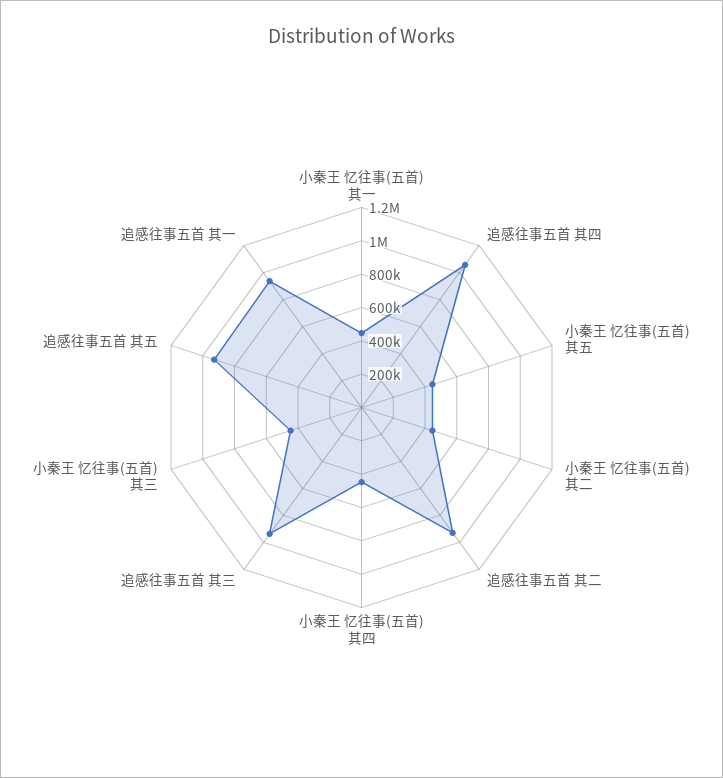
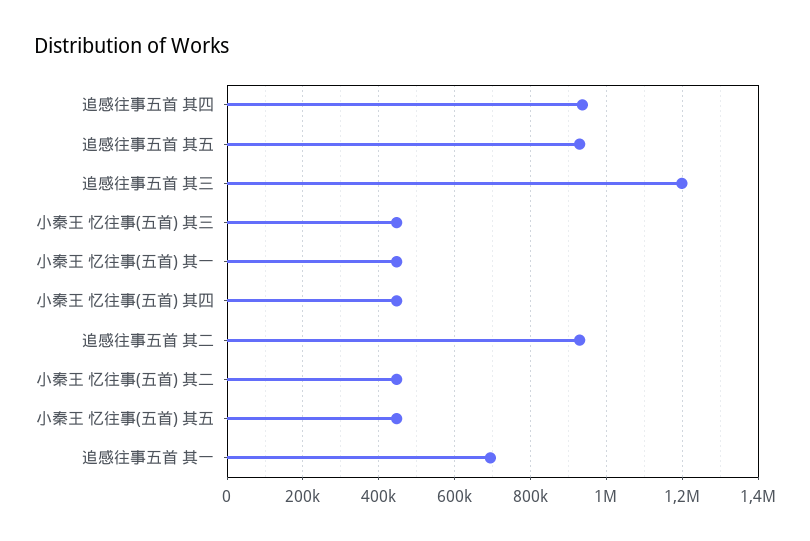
追感往事五首 其四: 1050000 -> 940000
追感往事五首 其三: 950000 -> 1200000
追感往事五首 其一: 950000 -> 700000

